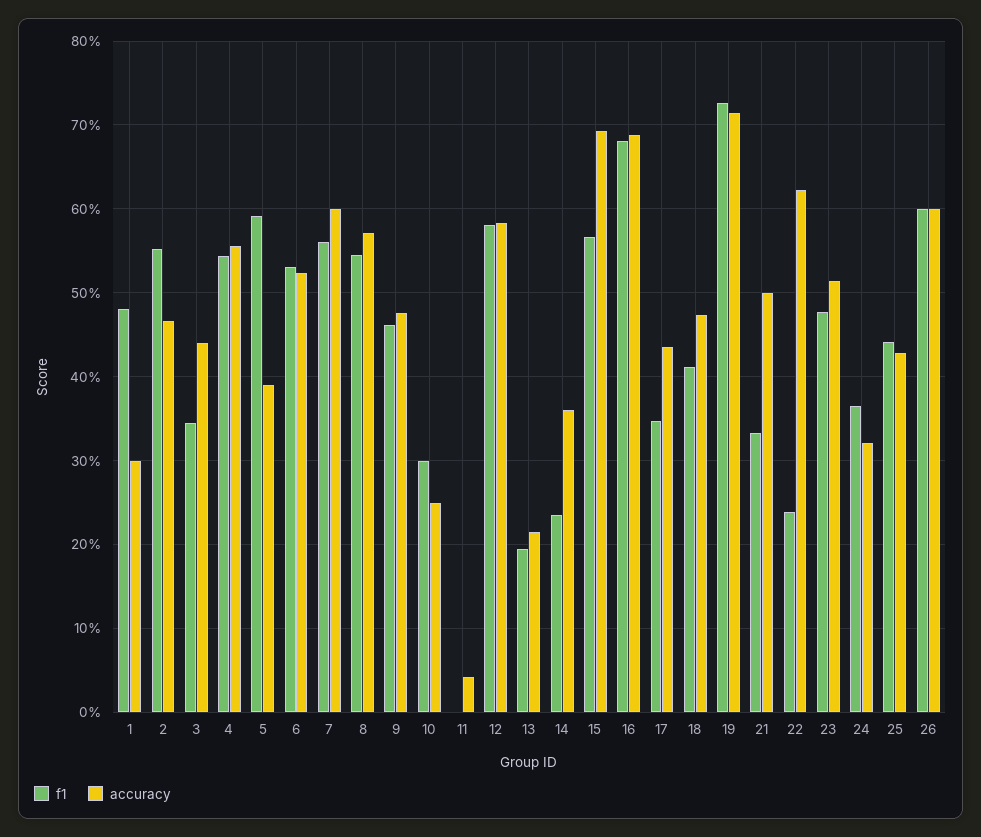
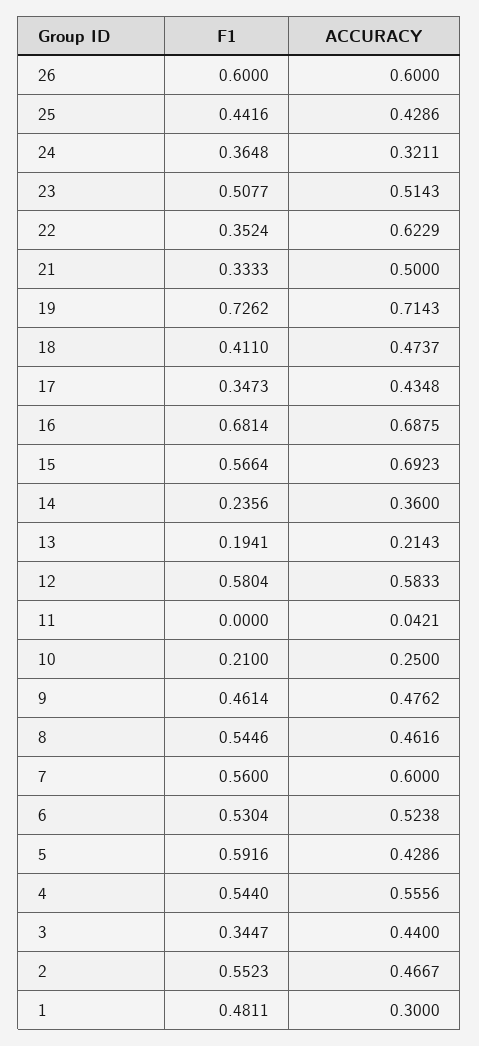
accuracy, 5: 0.39 -> 0.4286
accuracy, 8: 0.57 -> 0.4616
f1, 10: 0.3 -> 0.21
f1, 22: 0.24 -> 0.3524
f1, 23: 0.48 -> 0.5077

